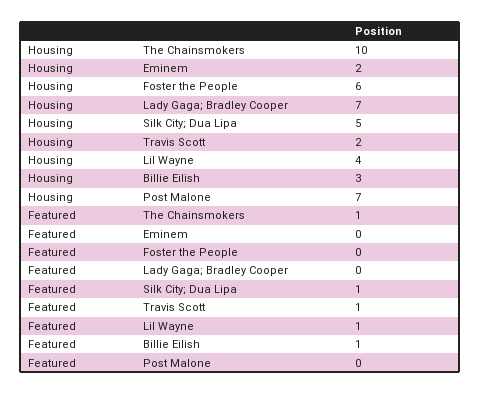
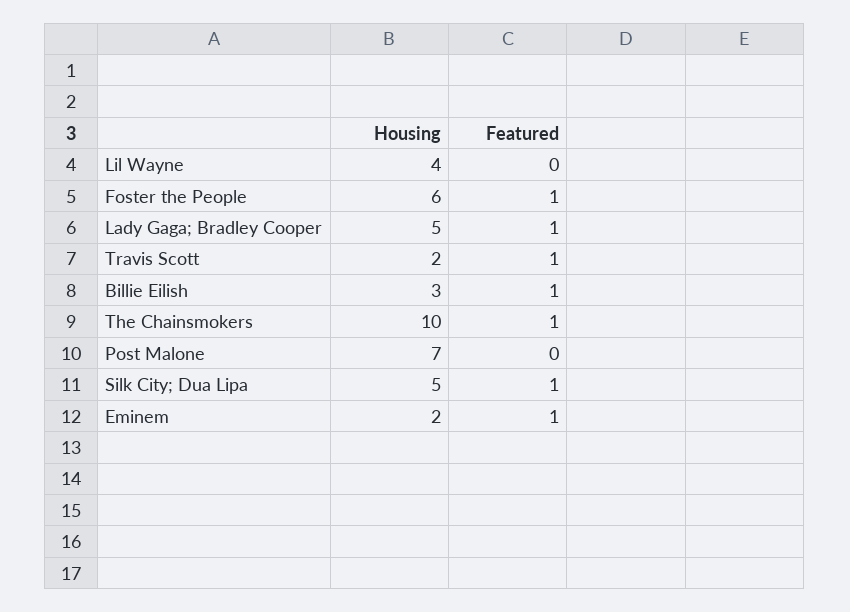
Housing, Lady Gaga; Bradley Cooper: 7 -> 5
Featured, Eminem: 0 -> 1
Featured, Foster the People: 0 -> 1
Featured, Lady Gaga; Bradley Cooper: 0 -> 1
Featured, Lil Wayne: 1 -> 0

